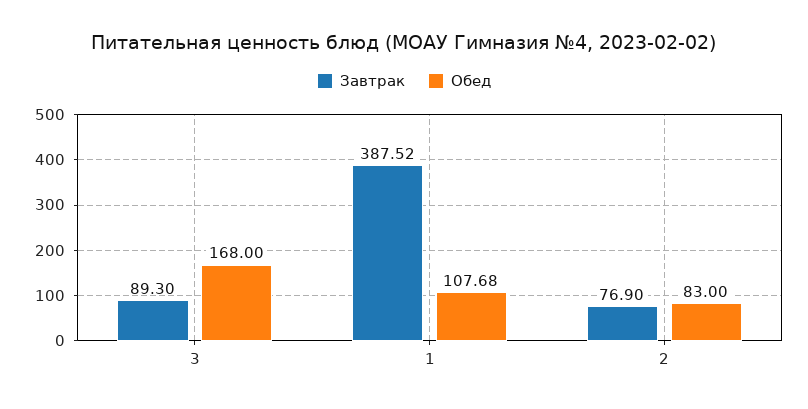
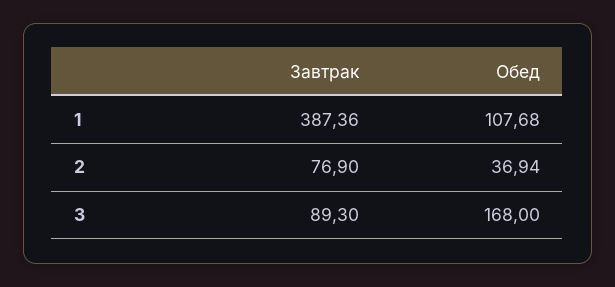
Завтрак, 1: 387.52 -> 387.36
Обед, 2: 83 -> 36.94

